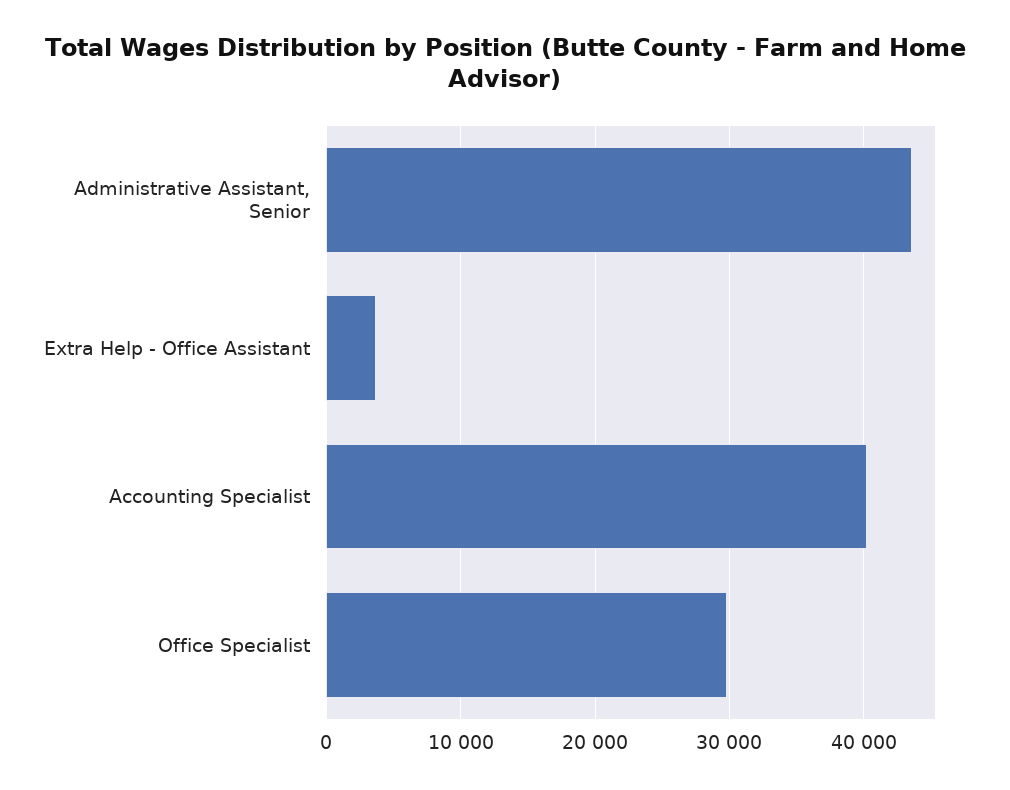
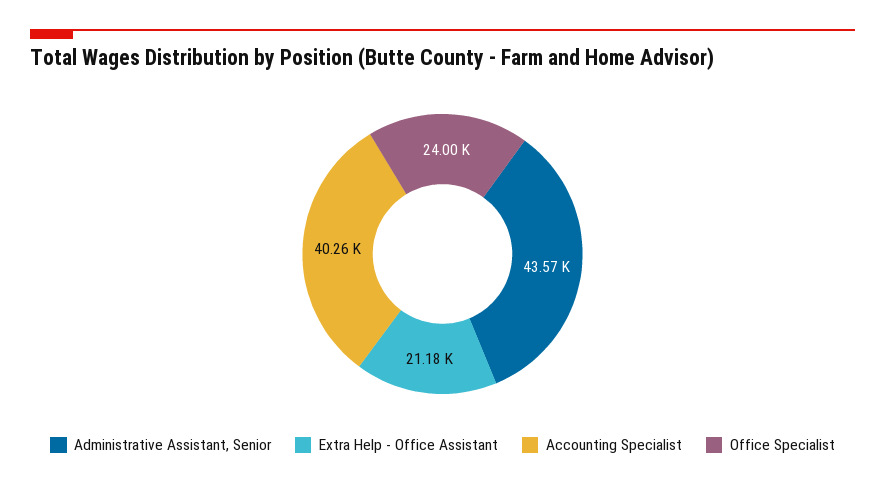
Extra Help - Office Assistant: 4000 -> 21180
Office Specialist: 30000 -> 24000

